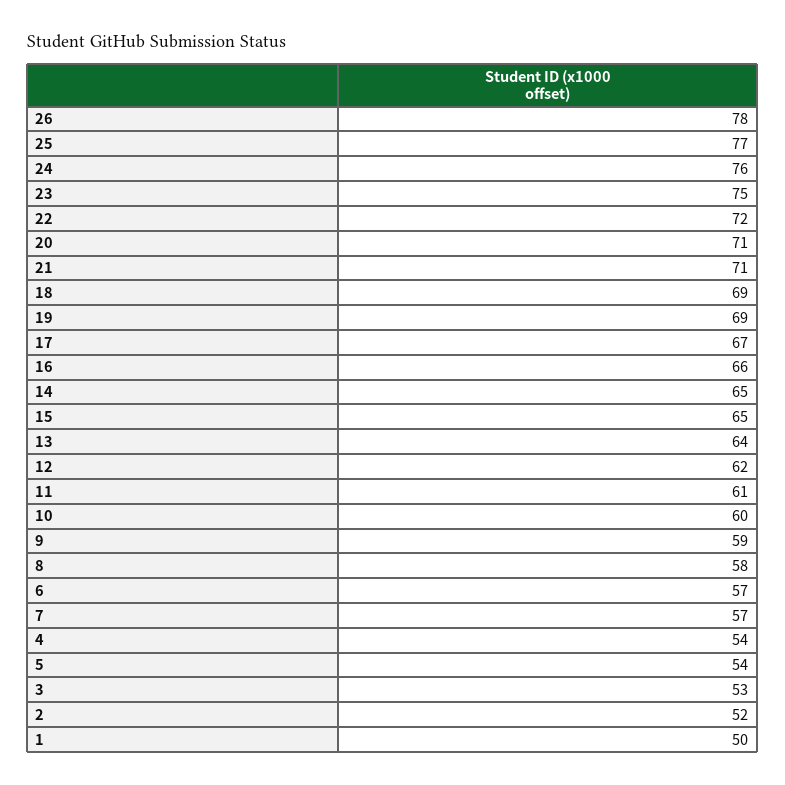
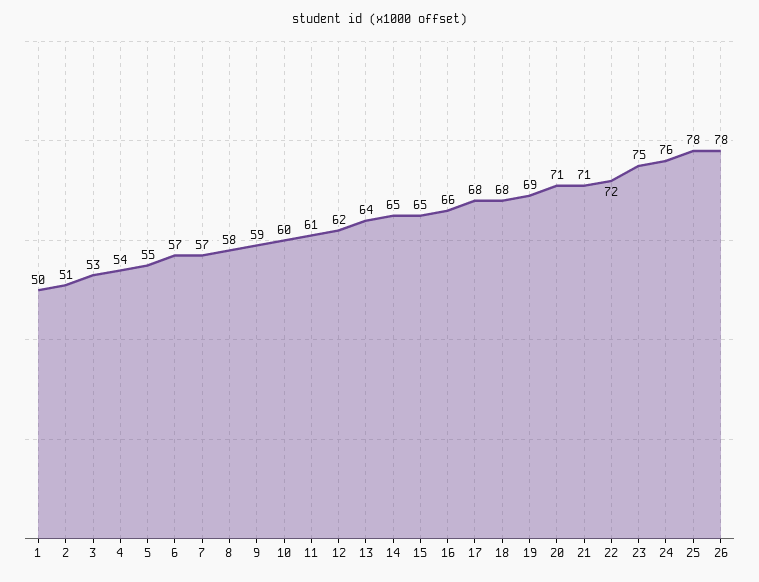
25: 77 -> 78
18: 69 -> 68
17: 67 -> 68
5: 54 -> 55
2: 52 -> 51

